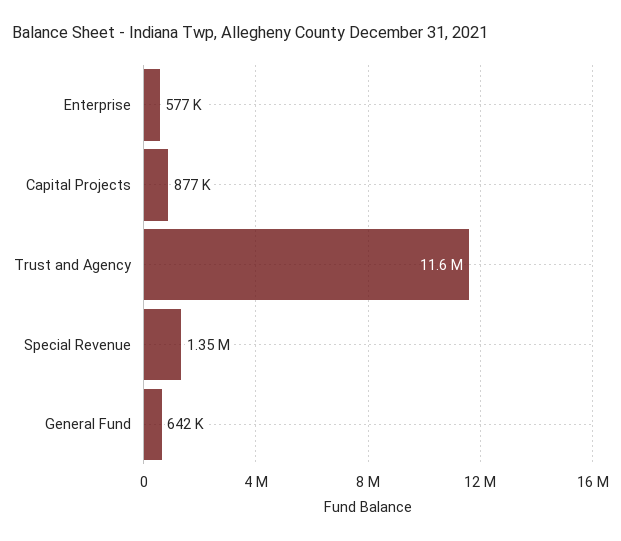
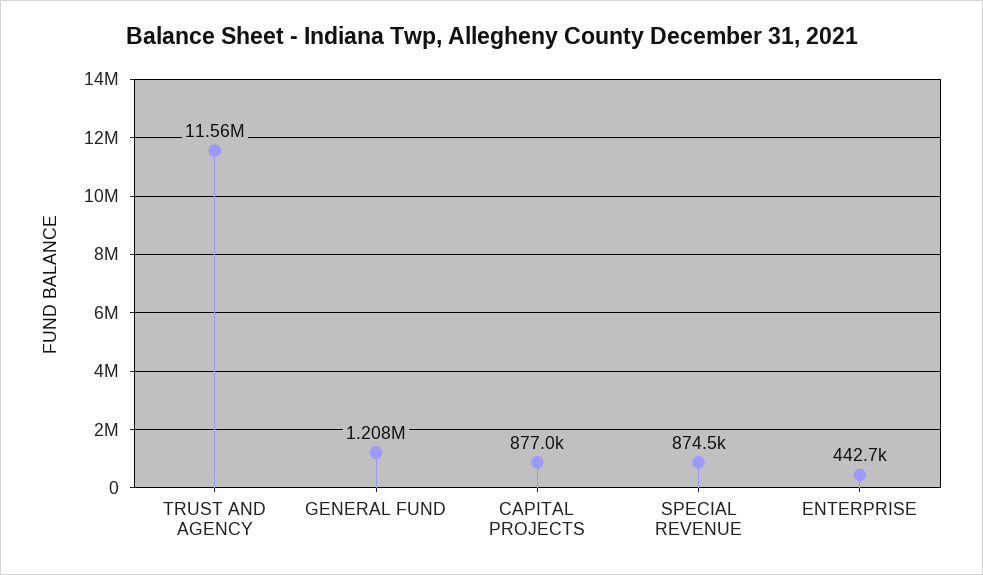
Enterprise: 577000 -> 442700
Special Revenue: 1350000 -> 874500
General Fund: 642000 -> 1208000

